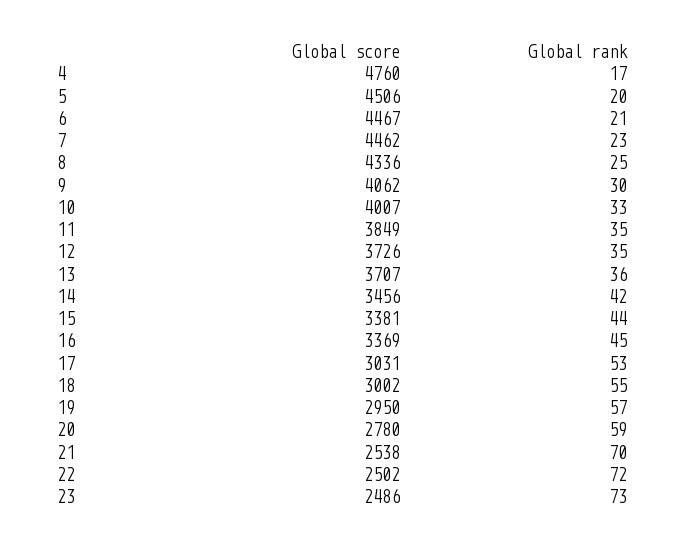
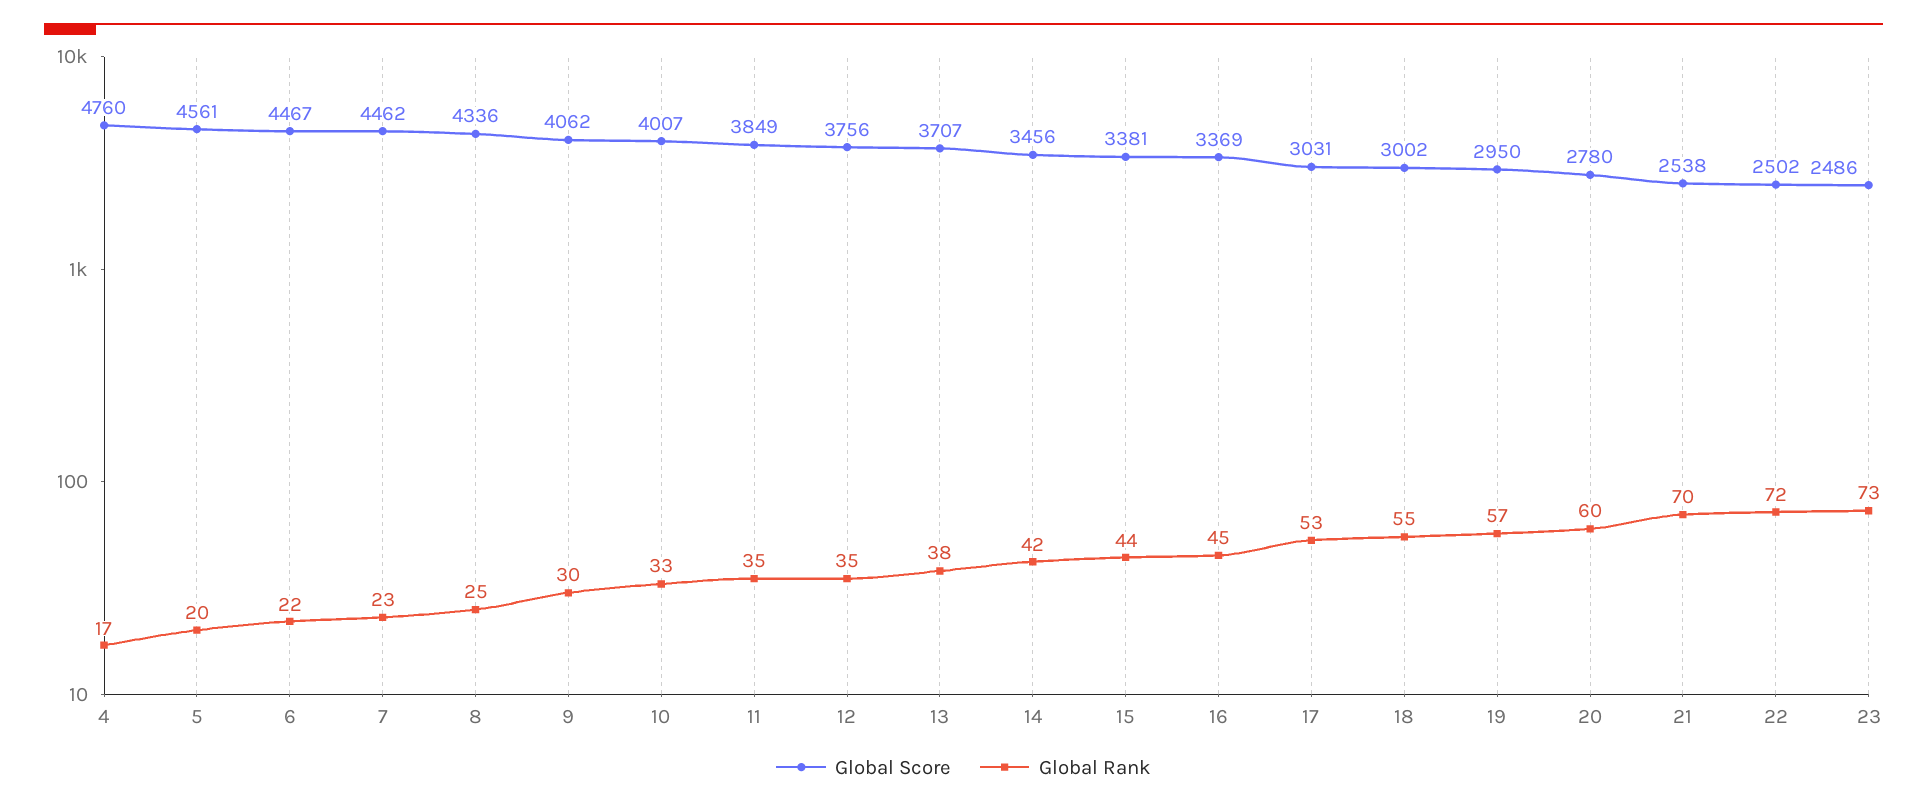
Global score, 5: 4506 -> 4561
Global rank, 6: 21 -> 22
Global score, 12: 3726 -> 3756
Global rank, 13: 36 -> 38
Global rank, 20: 59 -> 60

